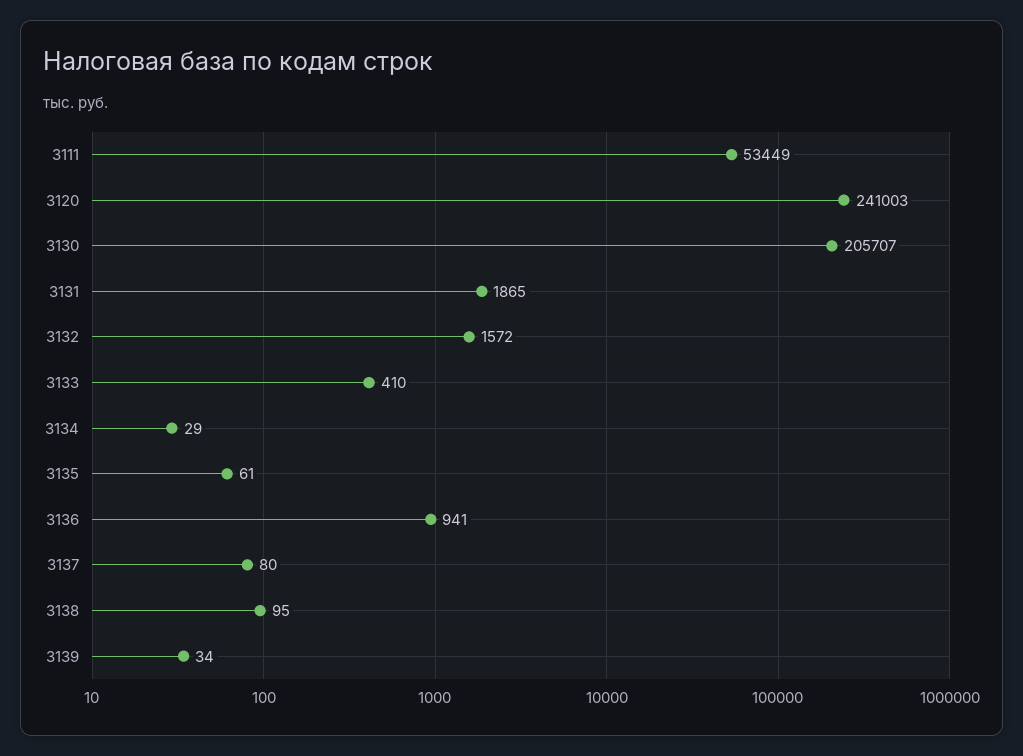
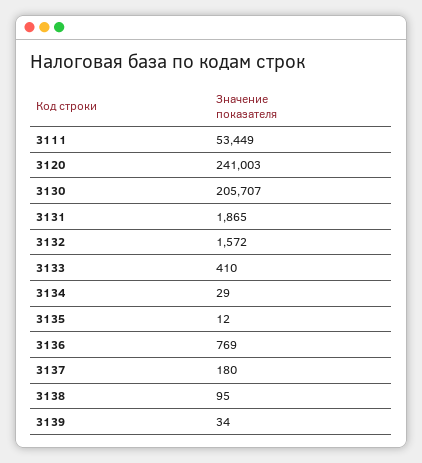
3135: 61 -> 12
3136: 941 -> 769
3137: 80 -> 180

